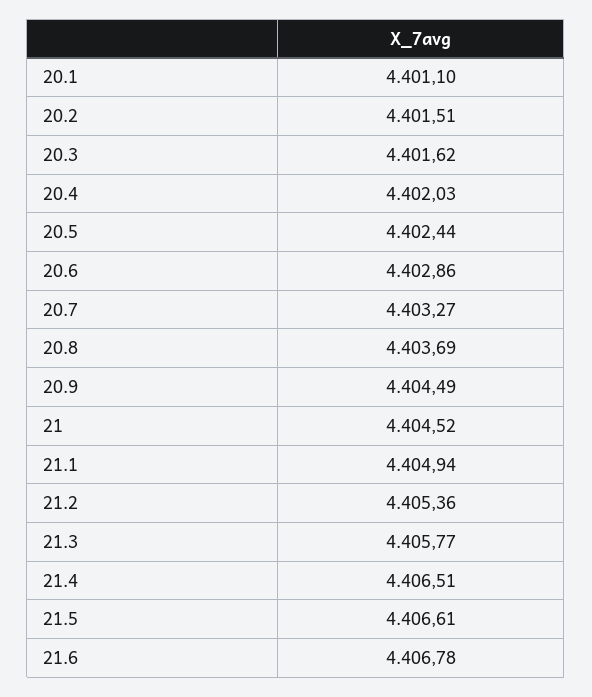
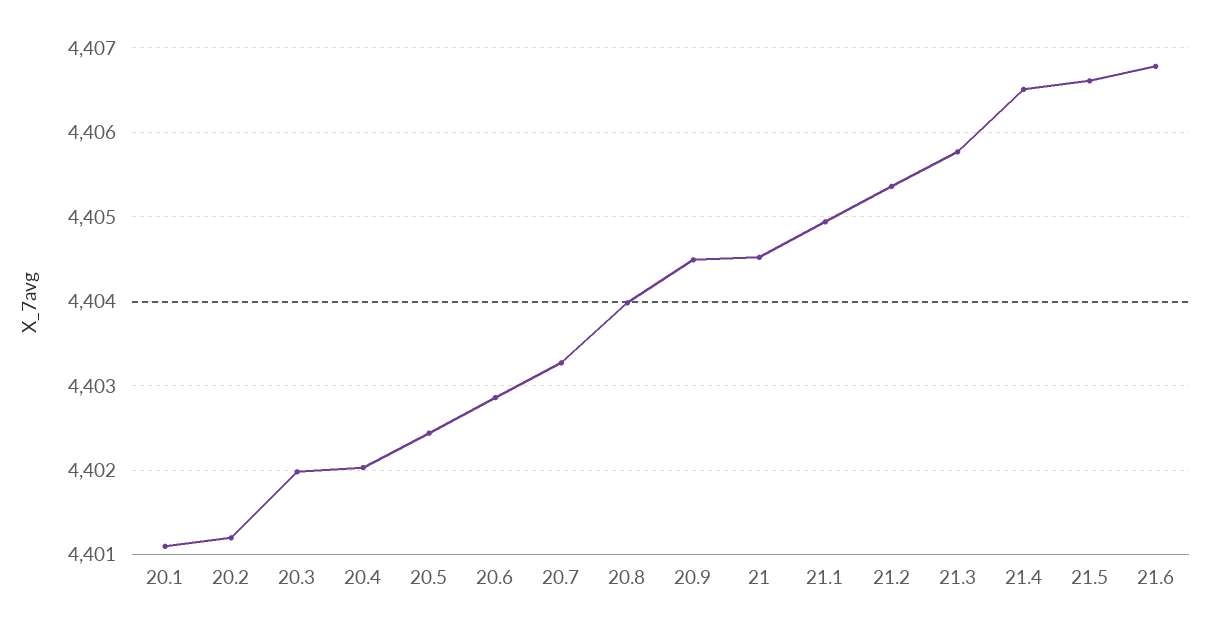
20.2: 4401.51 -> 4401.2
20.3: 4401.62 -> 4402
20.8: 4403.69 -> 4404

